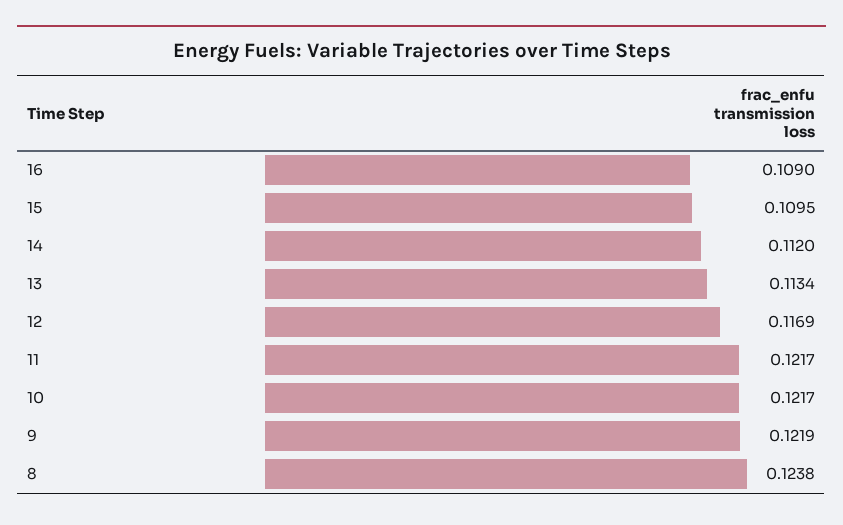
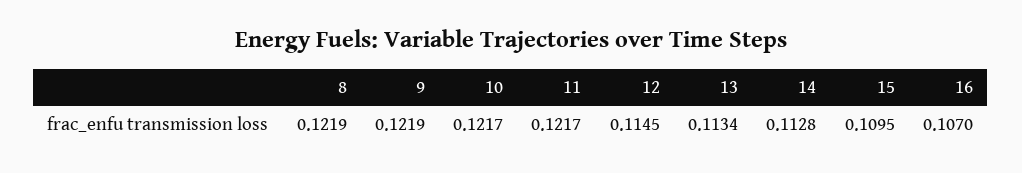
16: 0.109 -> 0.107
14: 0.112 -> 0.1128
12: 0.1169 -> 0.1145
8: 0.1238 -> 0.1219

